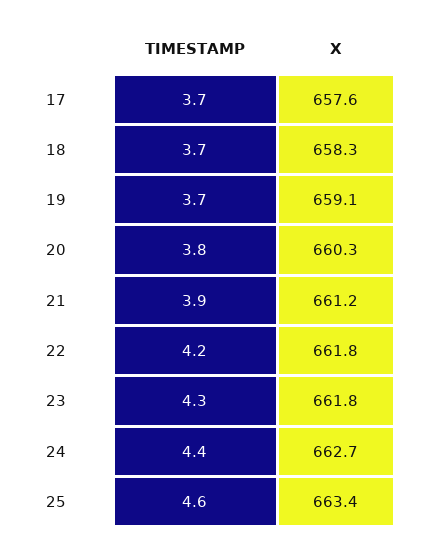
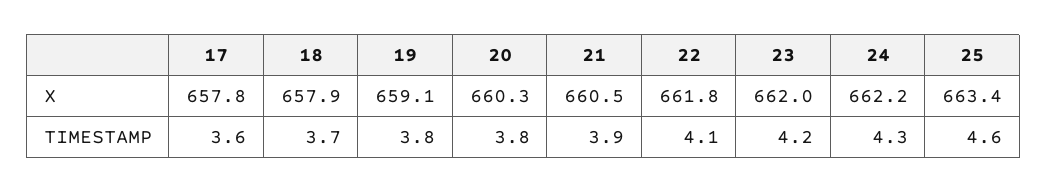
TIMESTAMP, 17: 3.7 -> 3.6
X, 17: 657.6 -> 657.8
X, 18: 658.3 -> 657.9
TIMESTAMP, 19: 3.7 -> 3.8
X, 21: 661.2 -> 660.5
TIMESTAMP, 22: 4.2 -> 4.1
TIMESTAMP, 23: 4.3 -> 4.2
X, 23: 661.8 -> 662
TIMESTAMP, 24: 4.4 -> 4.3
X, 24: 662.7 -> 662.2

